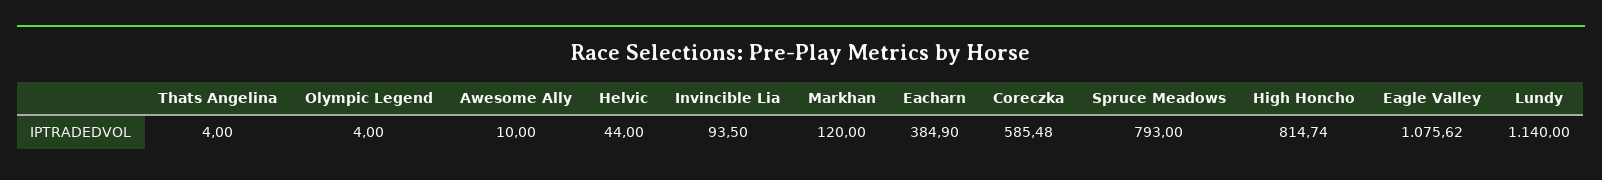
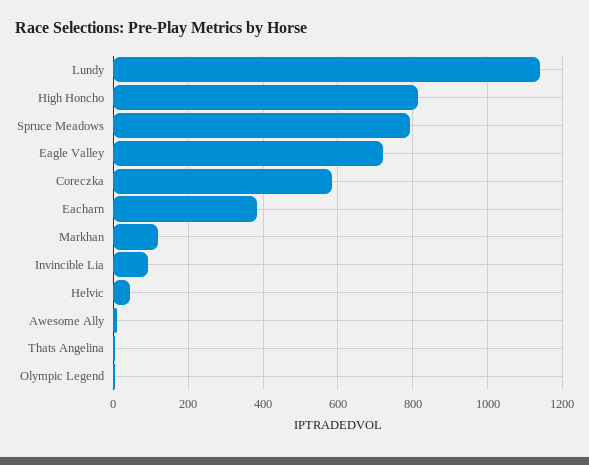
Eagle Valley: 1075.62 -> 720

